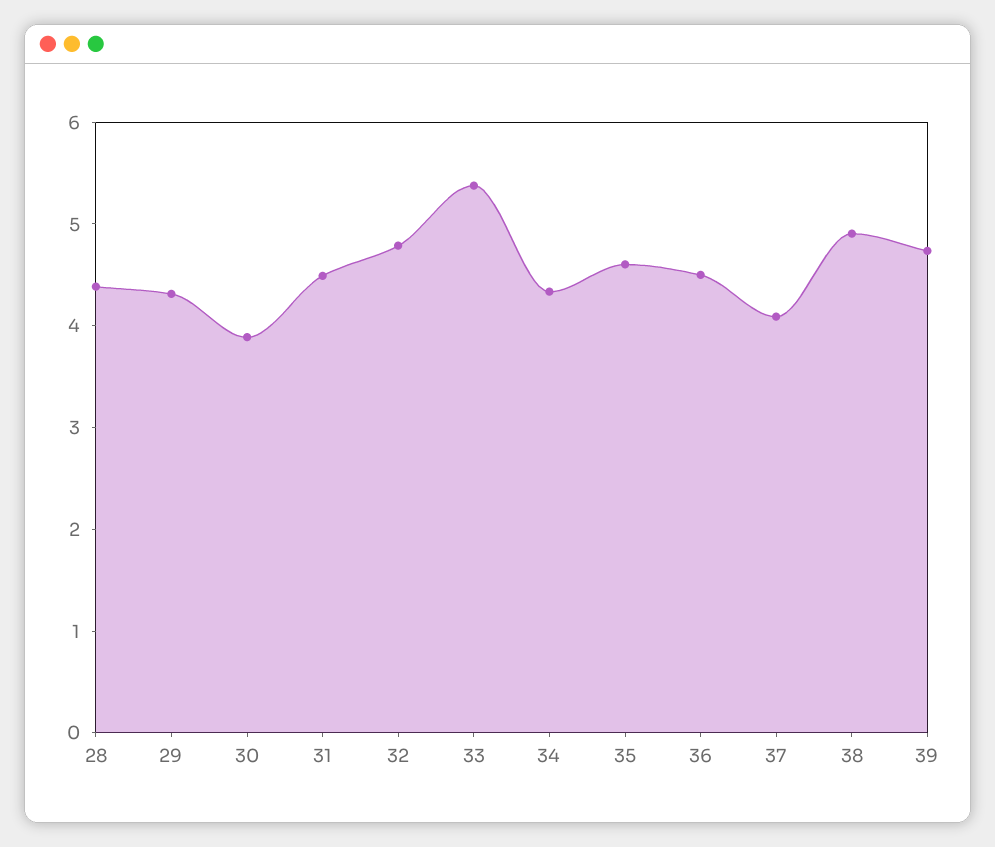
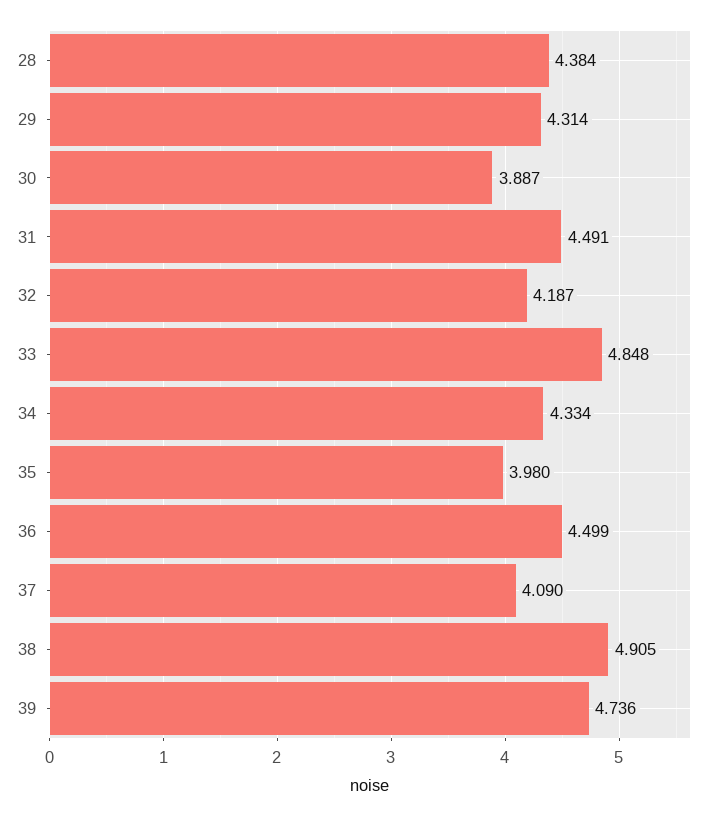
32: 4.8 -> 4.187
33: 5.4 -> 4.848
35: 4.6 -> 3.98

